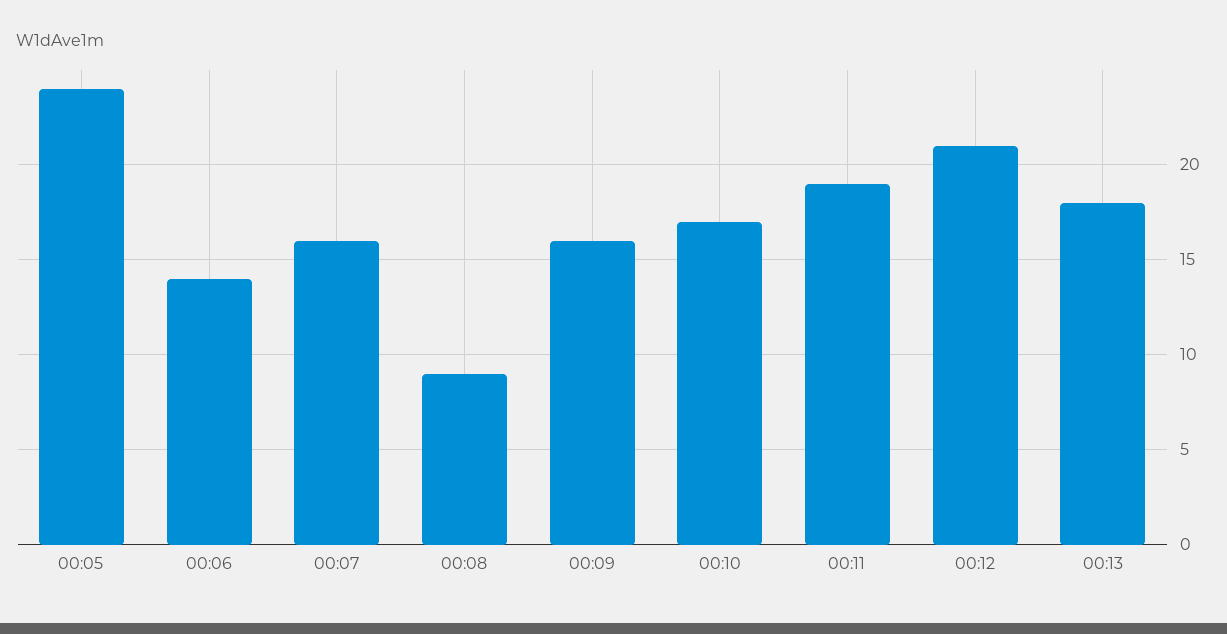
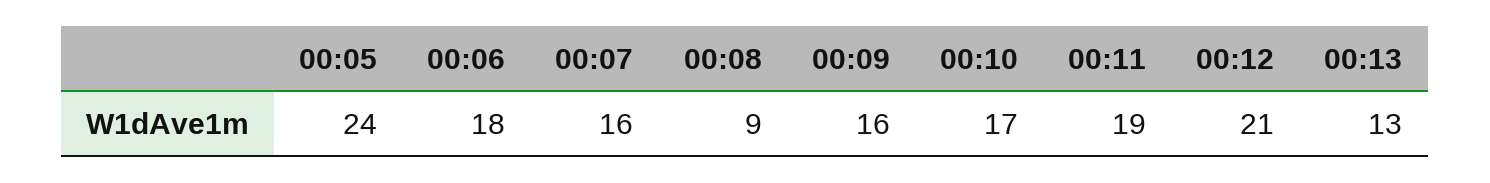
00:06: 14 -> 18
00:13: 18 -> 13

